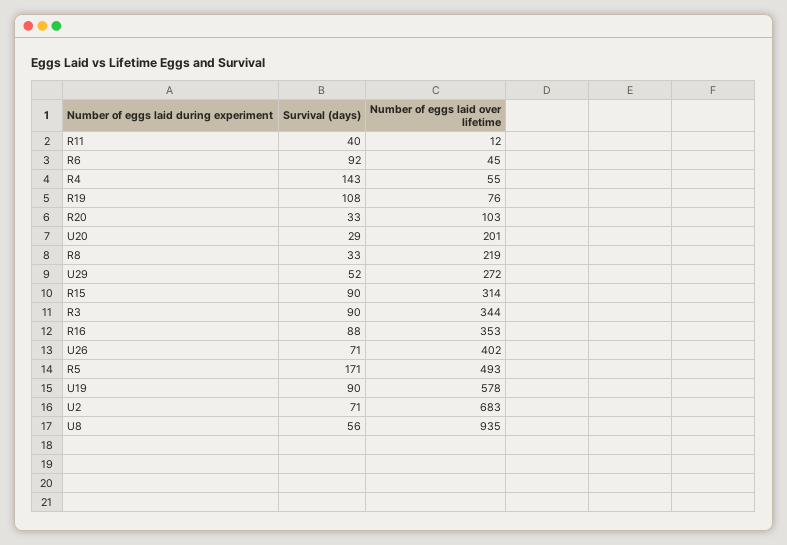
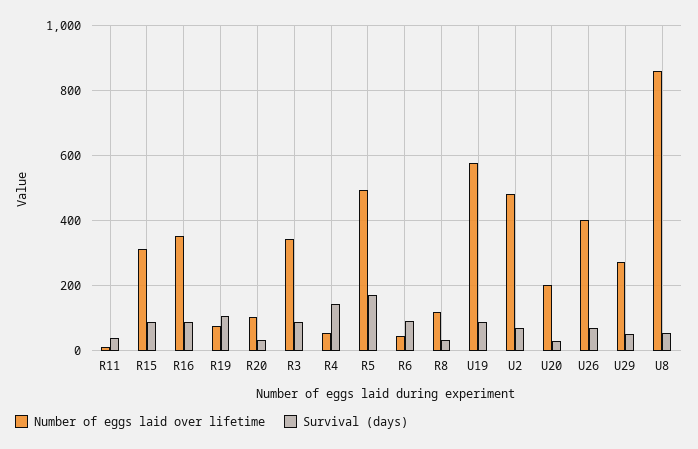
Number of eggs laid over lifetime, R8: 219 -> 120
Number of eggs laid over lifetime, U2: 683 -> 480
Number of eggs laid over lifetime, U8: 935 -> 860

